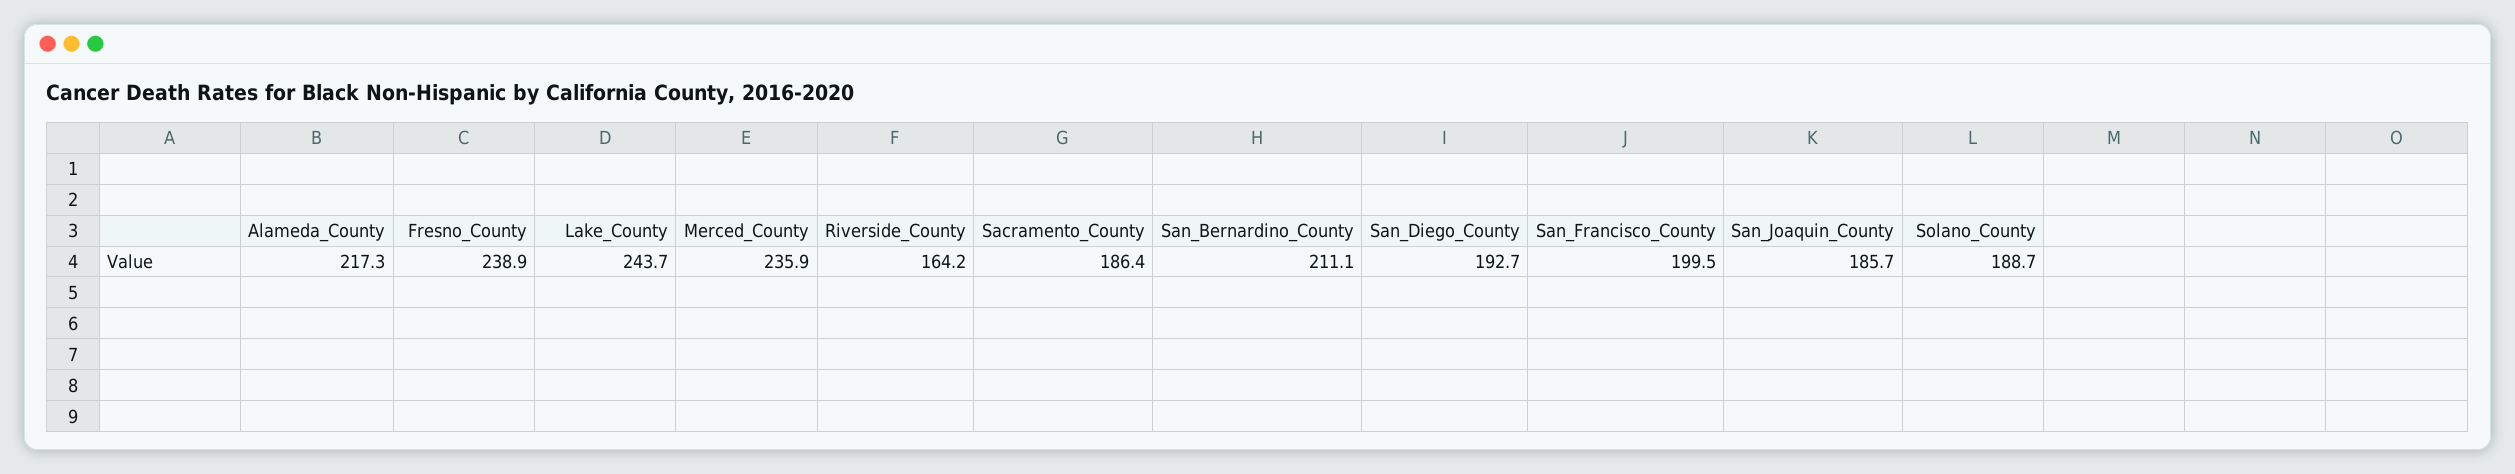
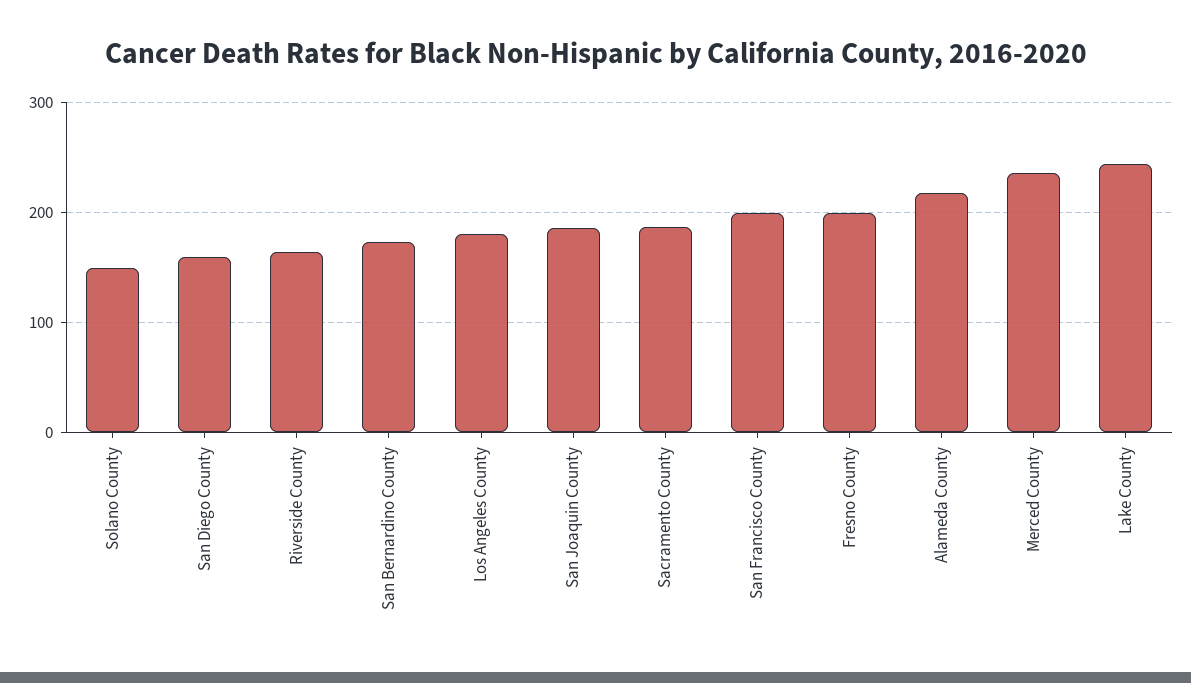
Fresno_County: 238.9 -> 200
San_Bernardino_County: 211.1 -> 170
San_Diego_County: 192.7 -> 160
Solano_County: 188.7 -> 150
Los Angeles County: none -> 180

